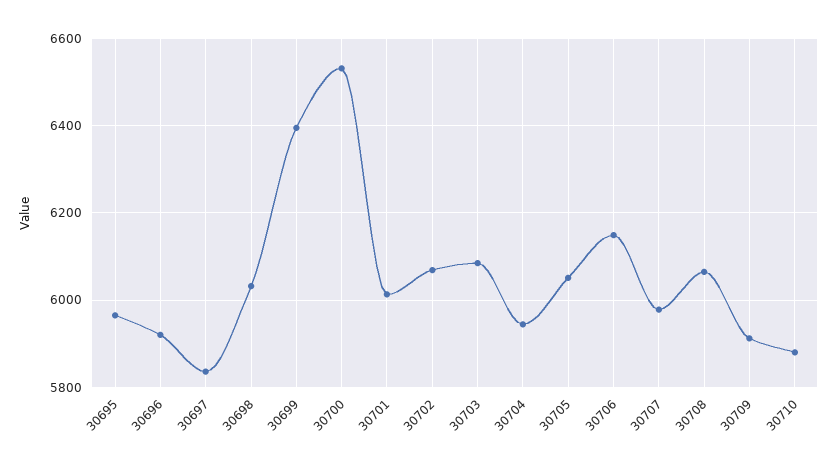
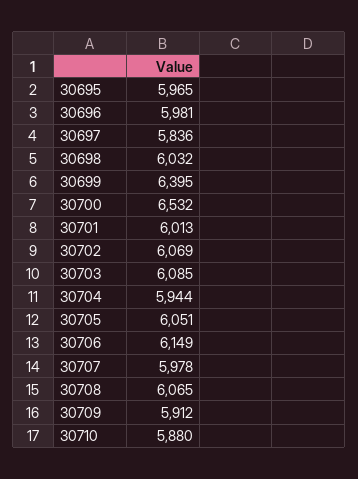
30696: 5920 -> 5981

